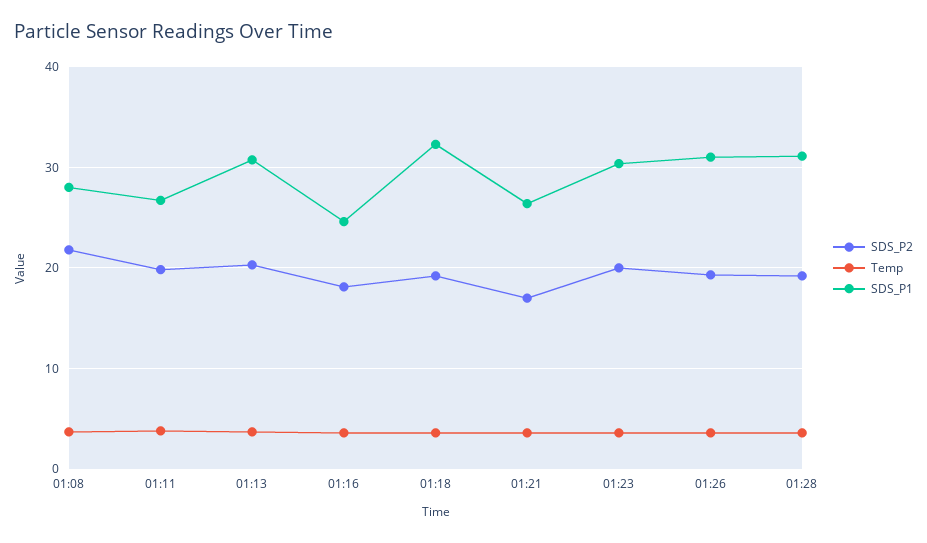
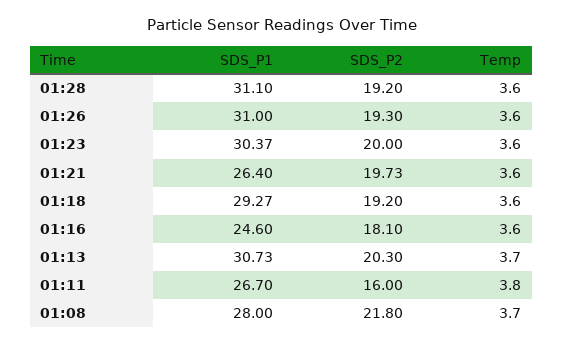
SDS_P2, 01:11: 20 -> 16
SDS_P1, 01:18: 32 -> 29.27
SDS_P2, 01:21: 17 -> 19.73

